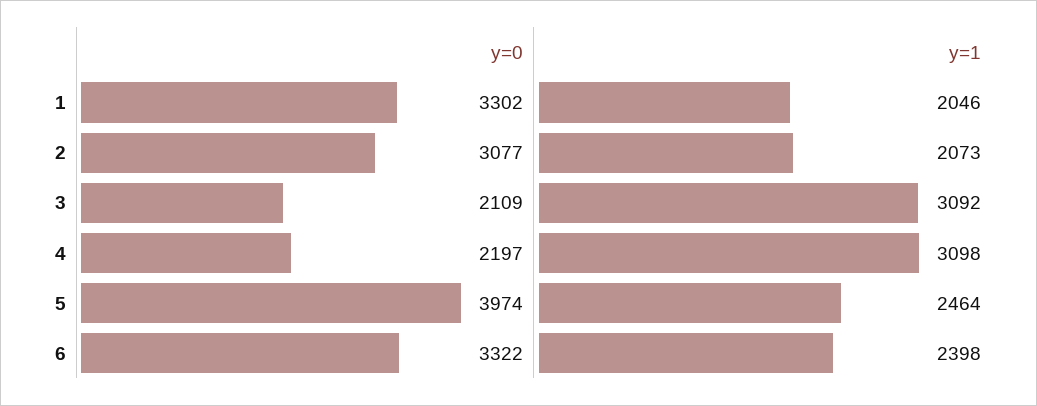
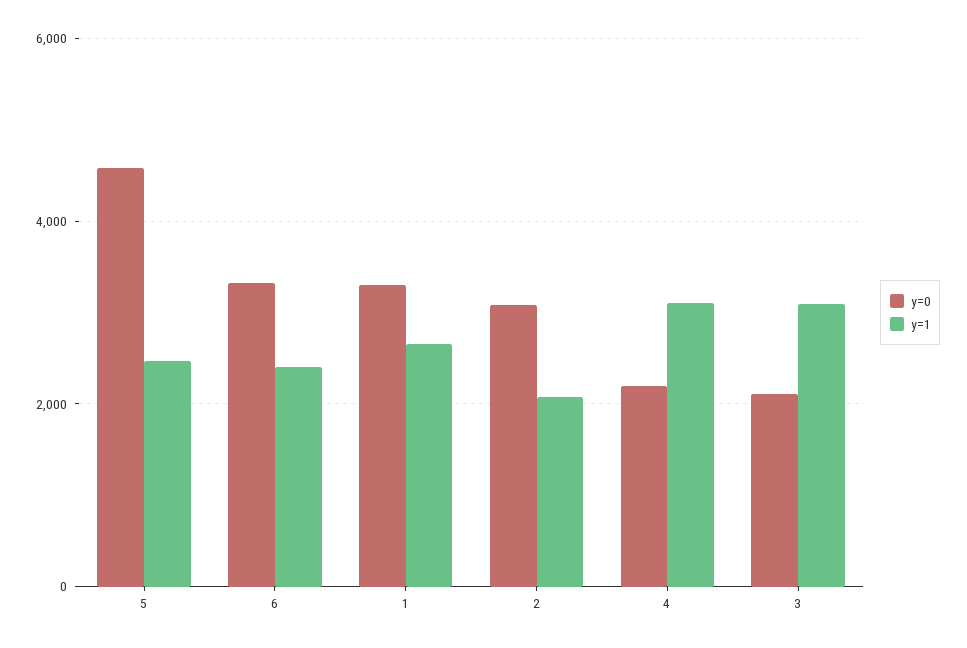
y=1, 1: 2046 -> 2600
y=0, 5: 3974 -> 4600

